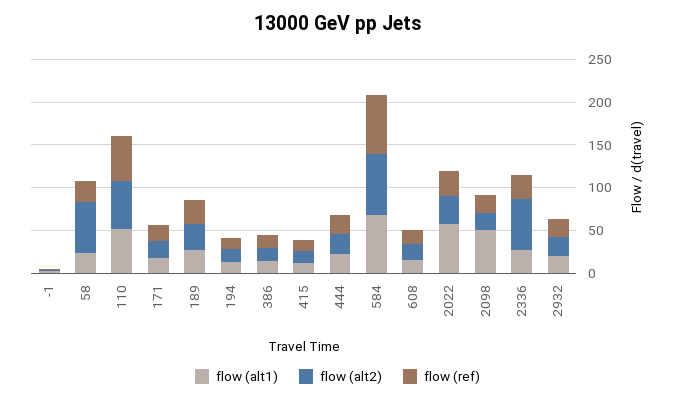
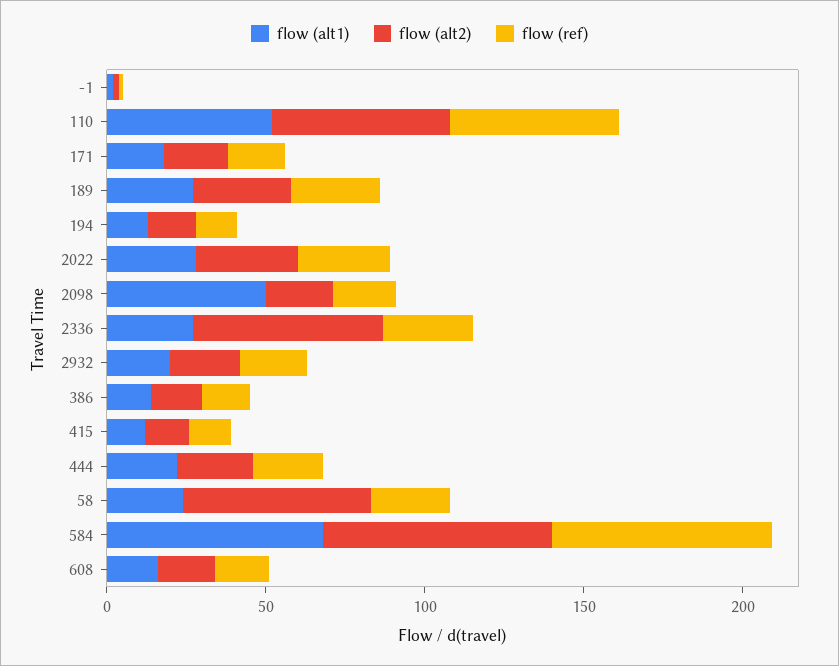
flow (alt1), 2022: 60 -> 30

